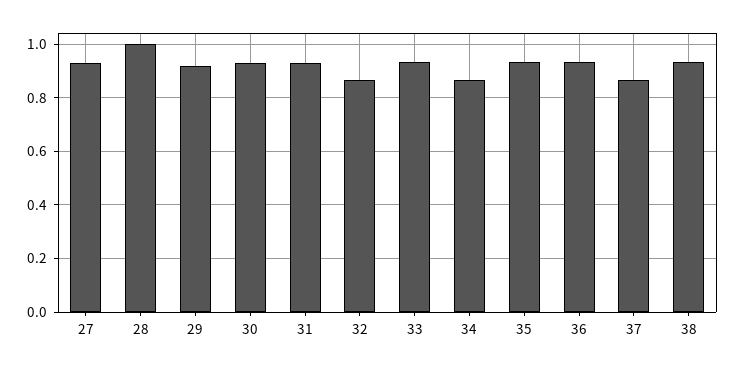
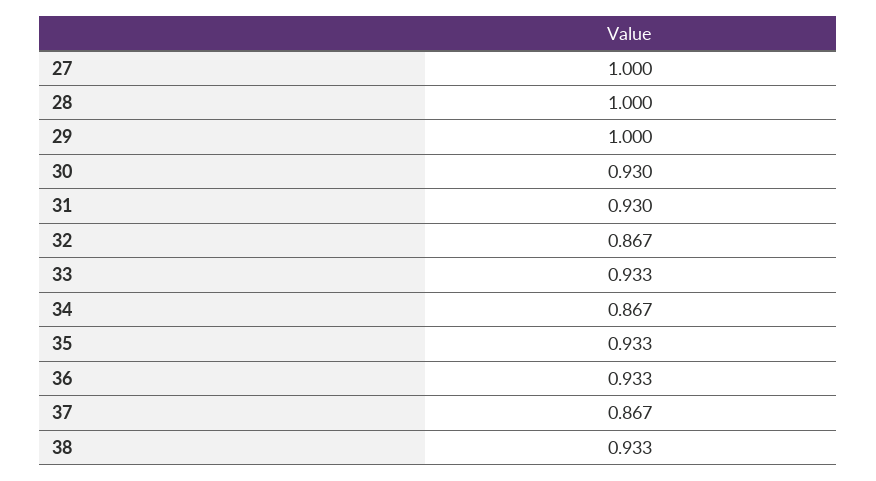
27: 0.925 -> 1
29: 0.925 -> 1

